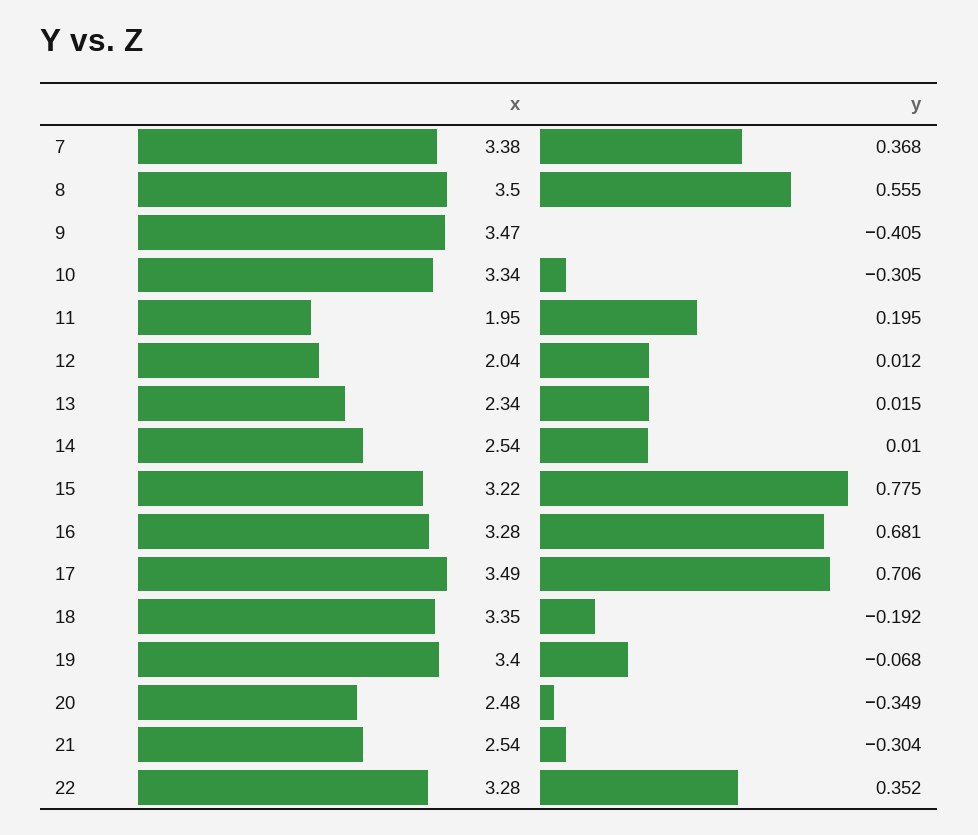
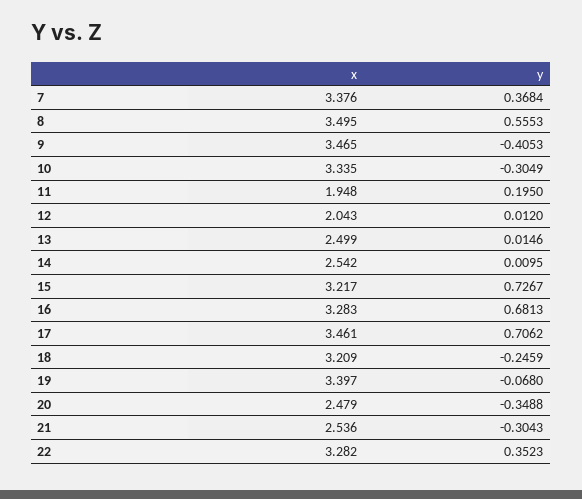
x, 13: 2.34 -> 2.499
y, 15: 0.775 -> 0.7267
x, 17: 3.49 -> 3.461
x, 18: 3.35 -> 3.209
y, 18: -0.192 -> -0.2459

